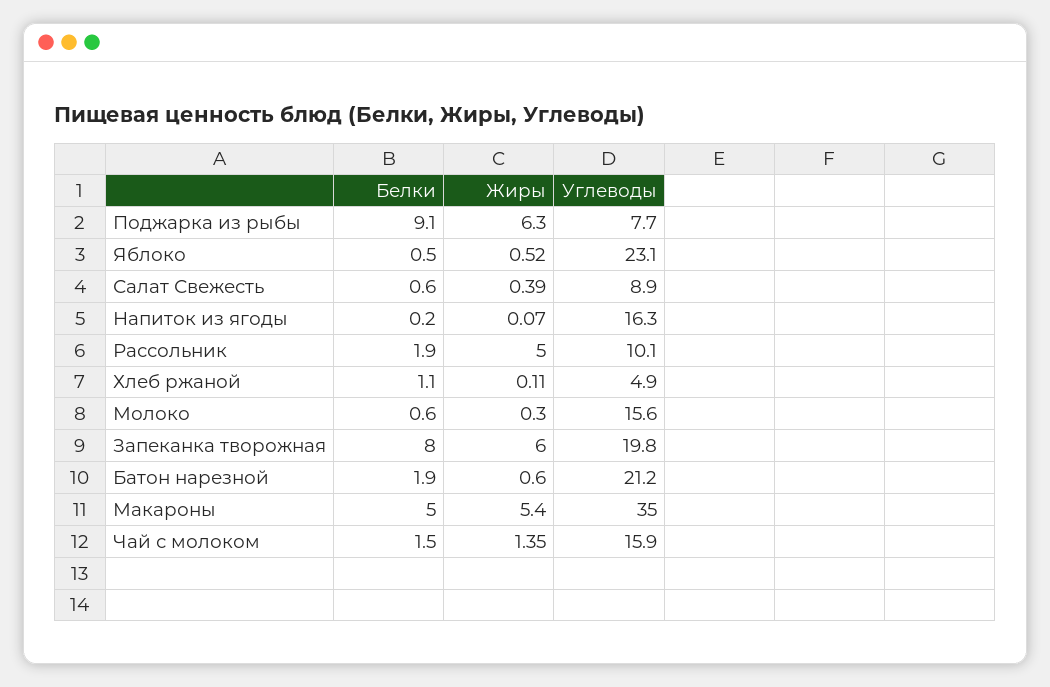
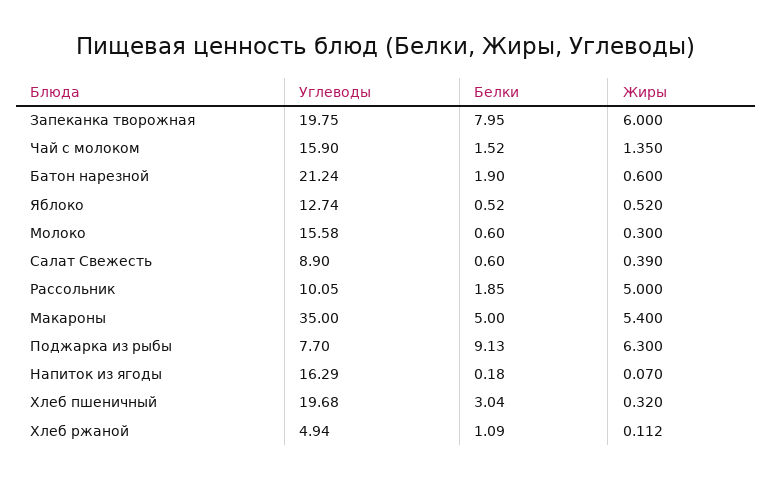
Углеводы, Яблоко: 23.1 -> 12.74
Углеводы, Хлеб пшеничный: none -> 19.68
Белки, Хлеб пшеничный: none -> 3.04
Жиры, Хлеб пшеничный: none -> 0.32

